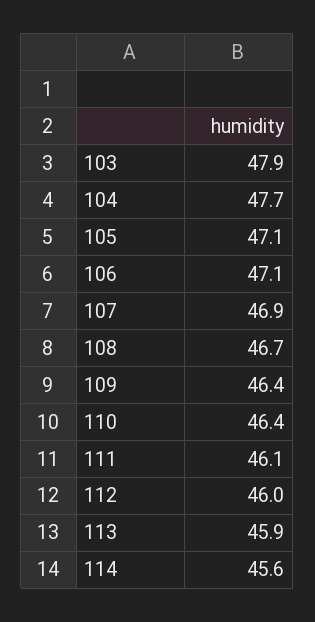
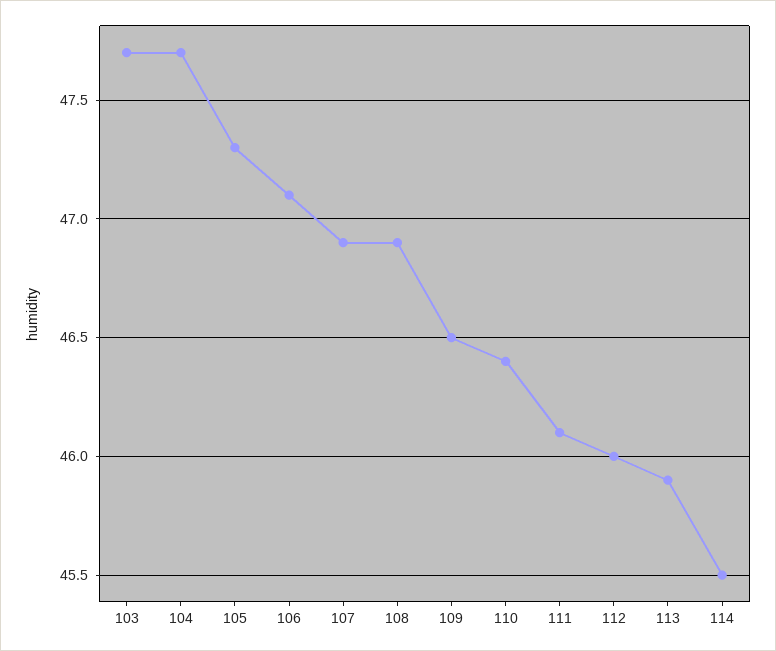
103: 47.9 -> 47.7
105: 47.1 -> 47.3
108: 46.7 -> 46.9
109: 46.4 -> 46.5
114: 45.6 -> 45.5

